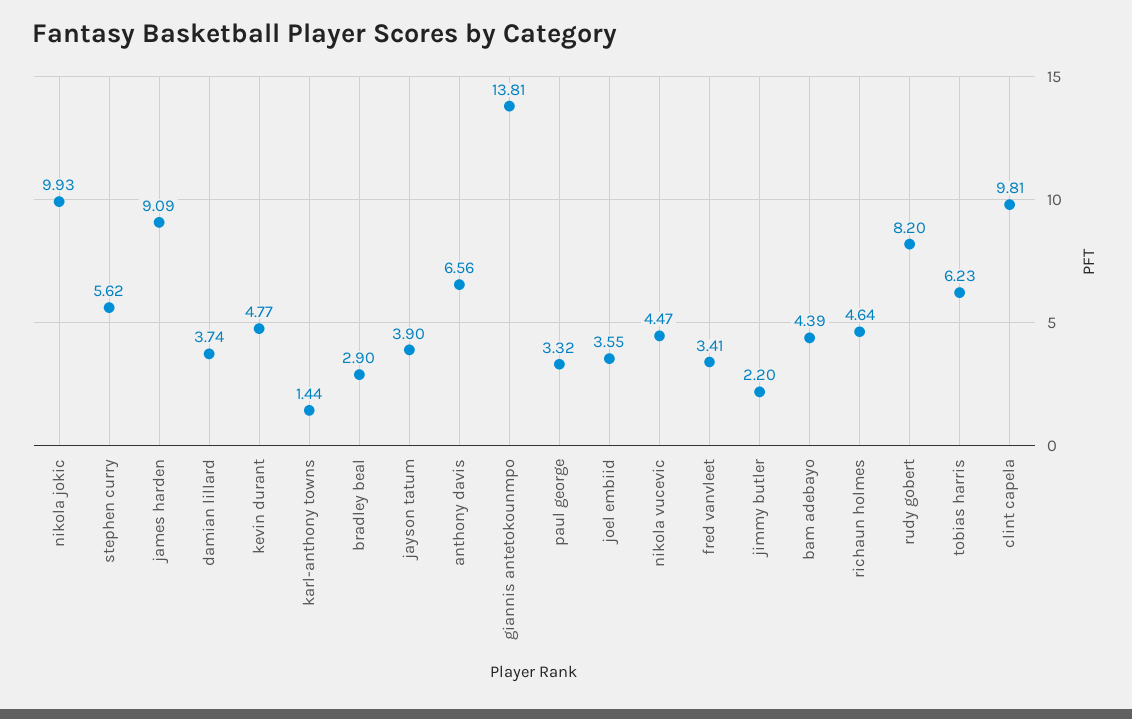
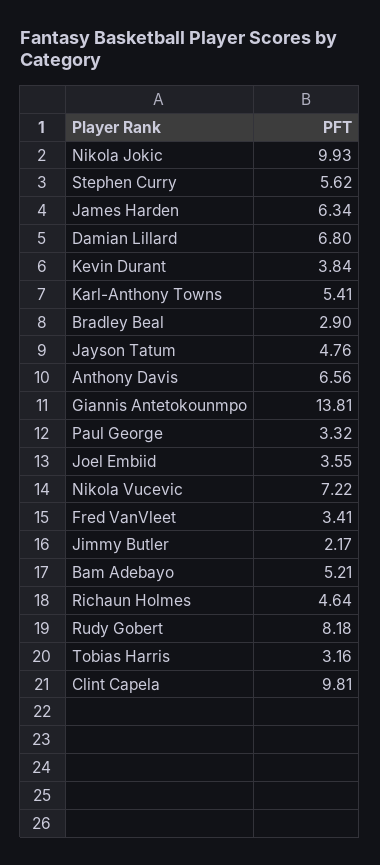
james harden: 9.09 -> 6.34
damian lillard: 3.74 -> 6.8
kevin durant: 4.77 -> 3.84
karl-anthony towns: 1.44 -> 5.41
jayson tatum: 3.9 -> 4.76
nikola vucevic: 4.47 -> 7.22
jimmy butler: 2.2 -> 2.17
bam adebayo: 4.39 -> 5.21
rudy gobert: 8.2 -> 8.18
tobias harris: 6.23 -> 3.16

